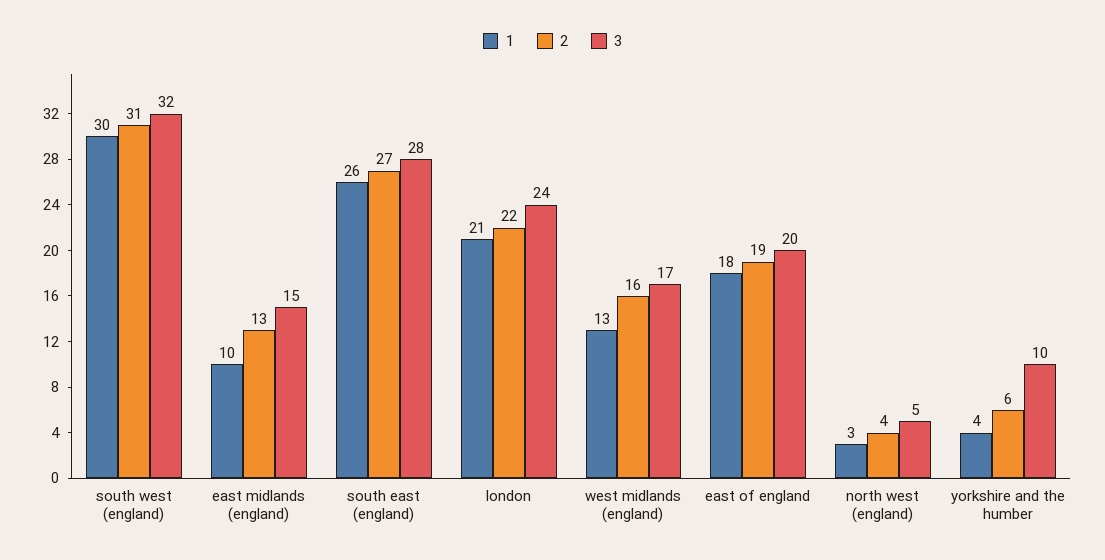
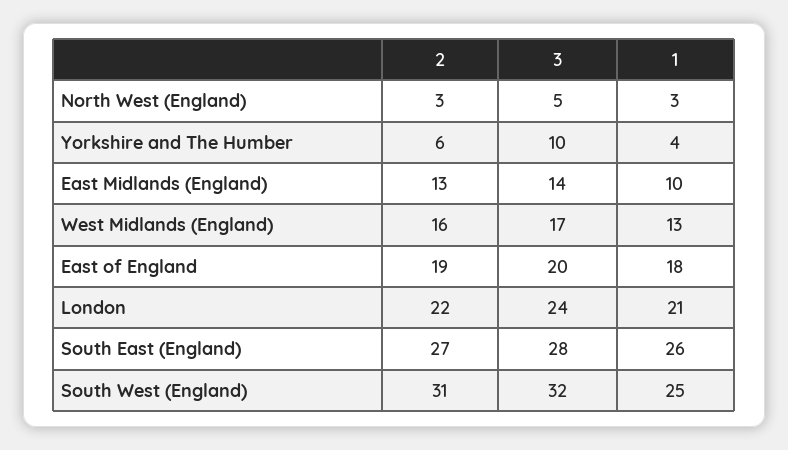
1, south west (england): 30 -> 25
3, east midlands (england): 15 -> 14
2, north west (england): 4 -> 3

